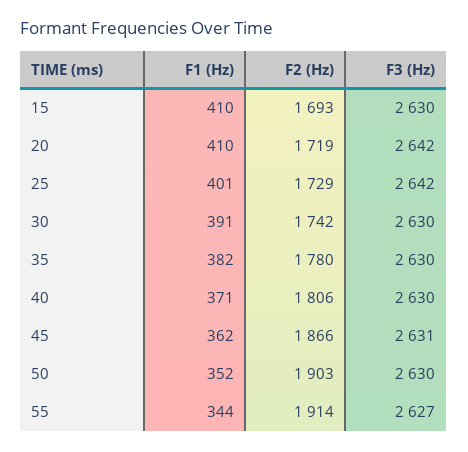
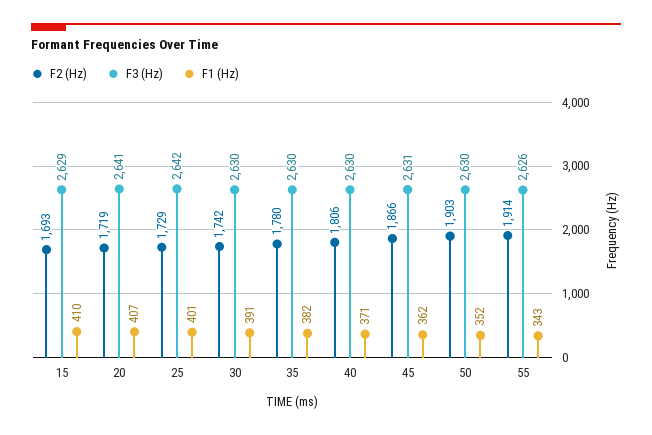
F3 (Hz), 15: 2630 -> 2629
F1 (Hz), 20: 410 -> 407
F3 (Hz), 20: 2642 -> 2641
F1 (Hz), 55: 344 -> 343
F3 (Hz), 55: 2627 -> 2626

